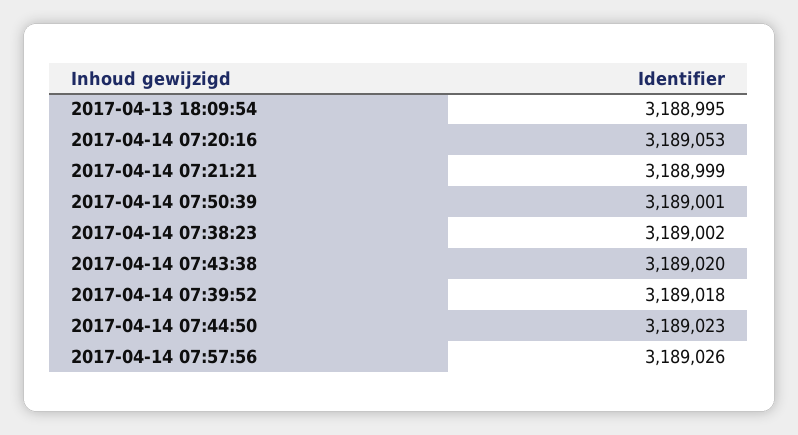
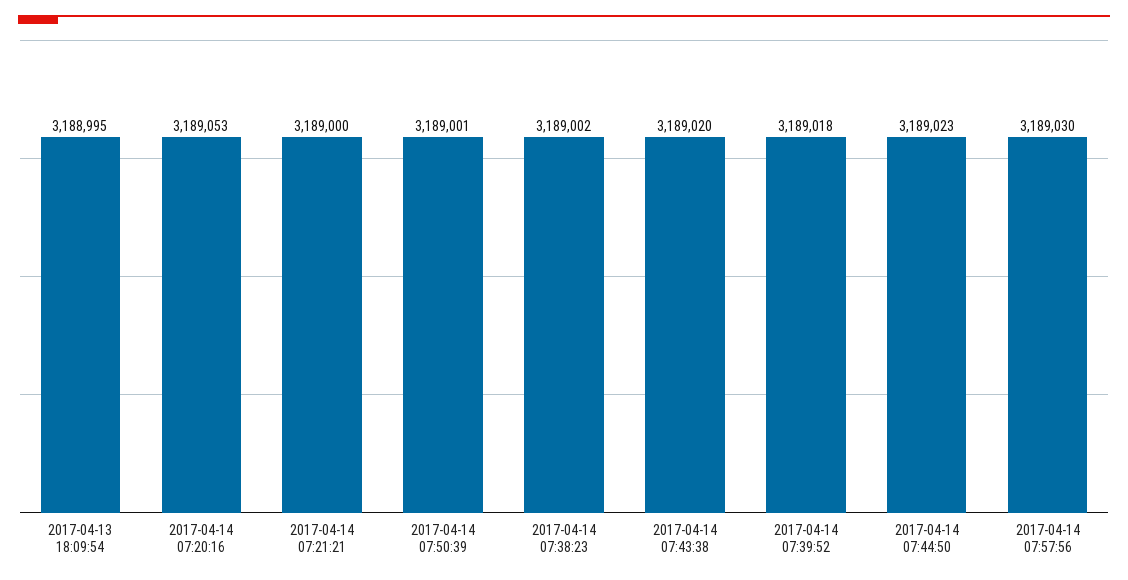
2017-04-14 07:21:21: 3188999 -> 3189000
2017-04-14 07:57:56: 3189026 -> 3189030

